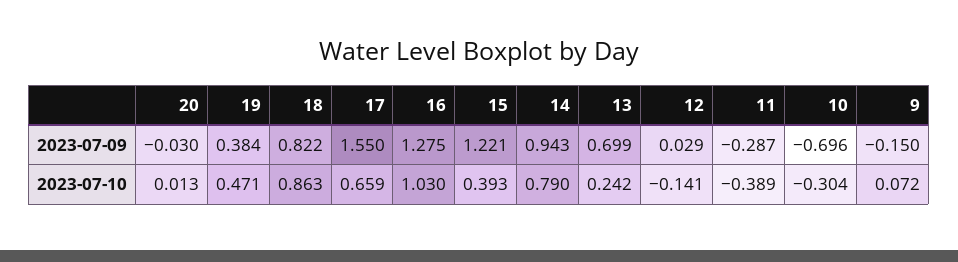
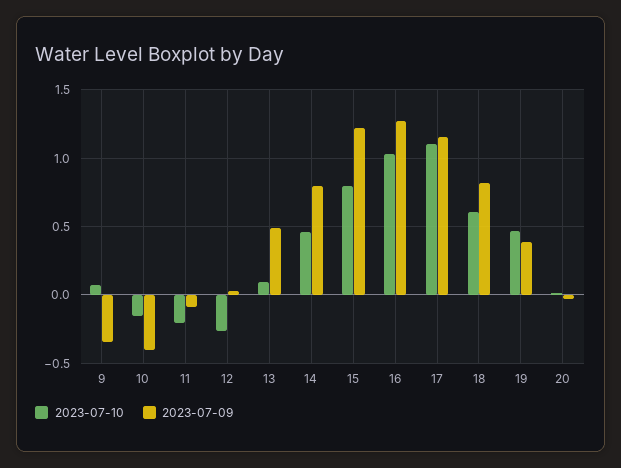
2023-07-09, 17: 1.55 -> 1.15
2023-07-09, 14: 0.943 -> 0.8
2023-07-09, 13: 0.699 -> 0.5
2023-07-09, 11: -0.287 -> -0.1
2023-07-09, 10: -0.696 -> -0.4
2023-07-09, 9: -0.15 -> -0.35
2023-07-10, 18: 0.863 -> 0.6
2023-07-10, 17: 0.659 -> 1.1
2023-07-10, 15: 0.393 -> 0.8
2023-07-10, 14: 0.79 -> 0.45
2023-07-10, 13: 0.242 -> 0.1
2023-07-10, 12: -0.141 -> -0.25
2023-07-10, 11: -0.389 -> -0.2
2023-07-10, 10: -0.304 -> -0.15

